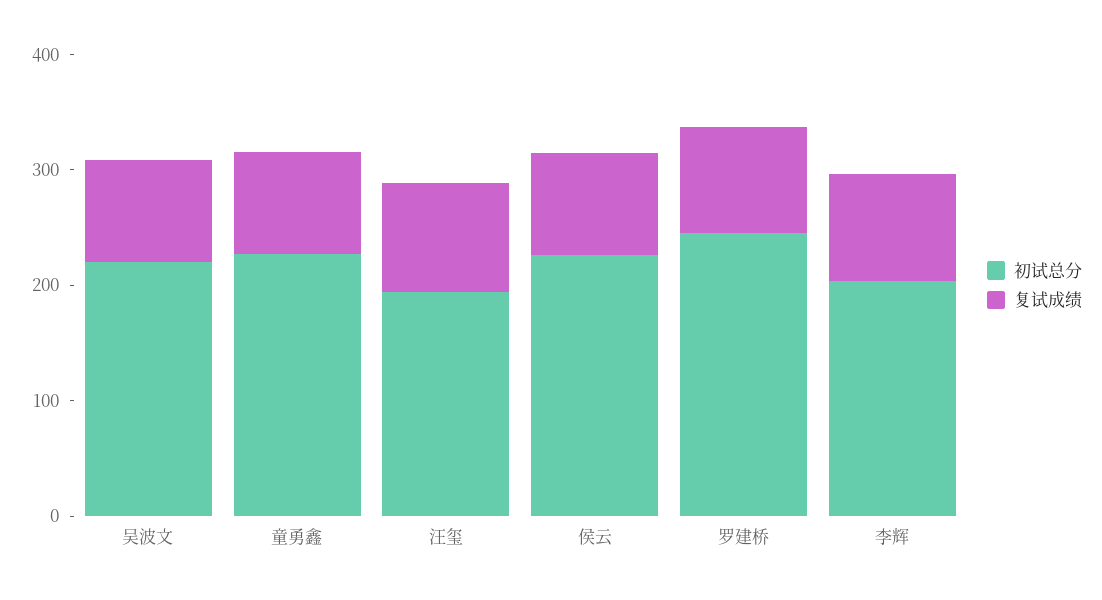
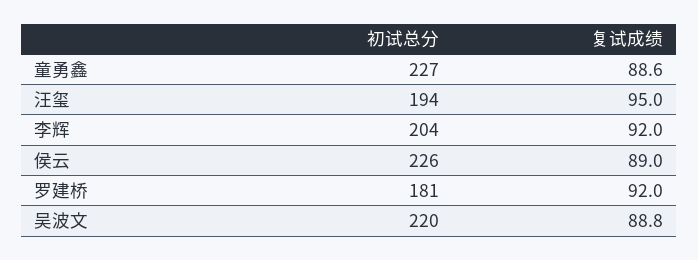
初试总分, 罗建桥: 240 -> 181

